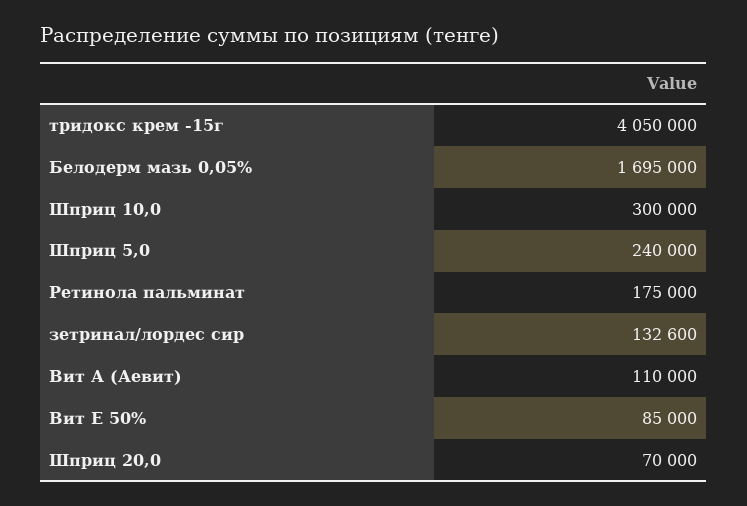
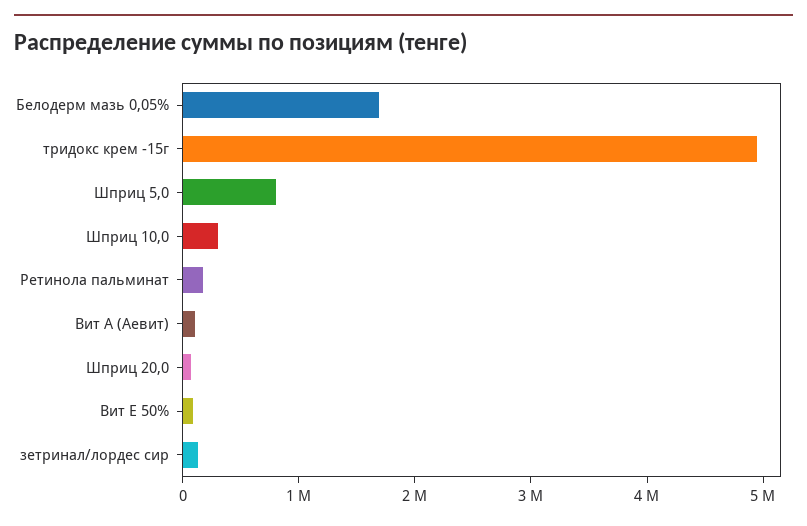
тридокс крем -15г: 4050000 -> 5000000
Шприц 5,0: 240000 -> 800000

